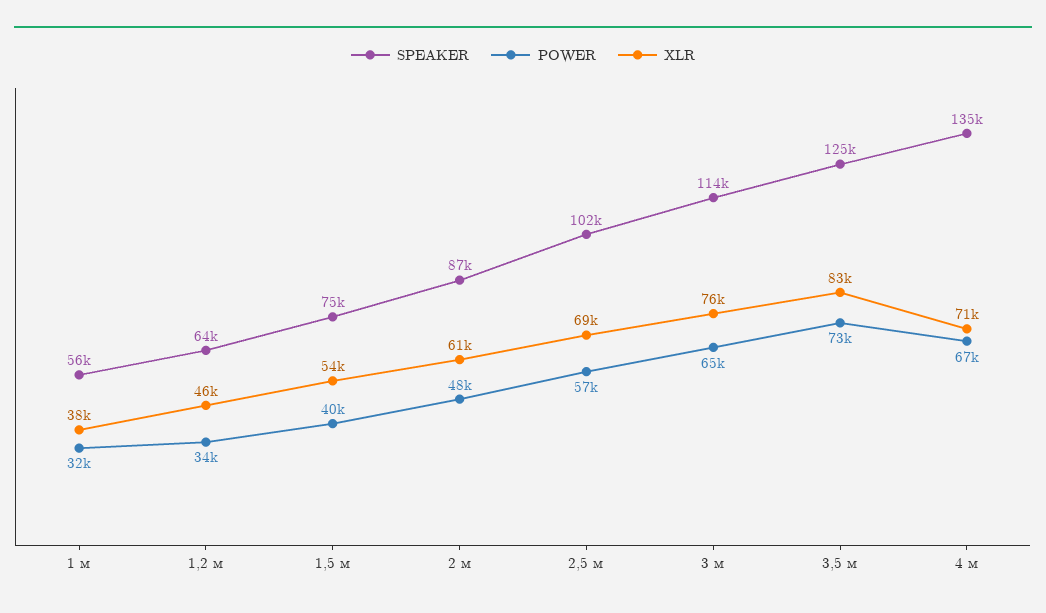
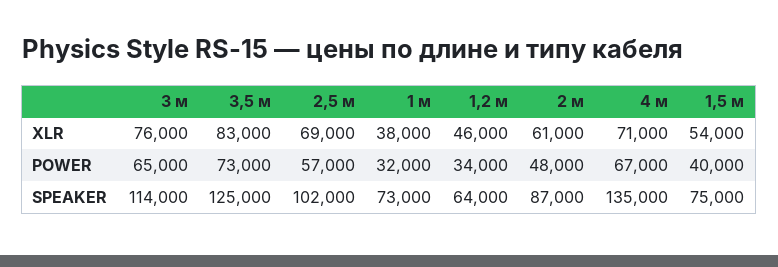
SPEAKER, 1 м: 56000 -> 73000

